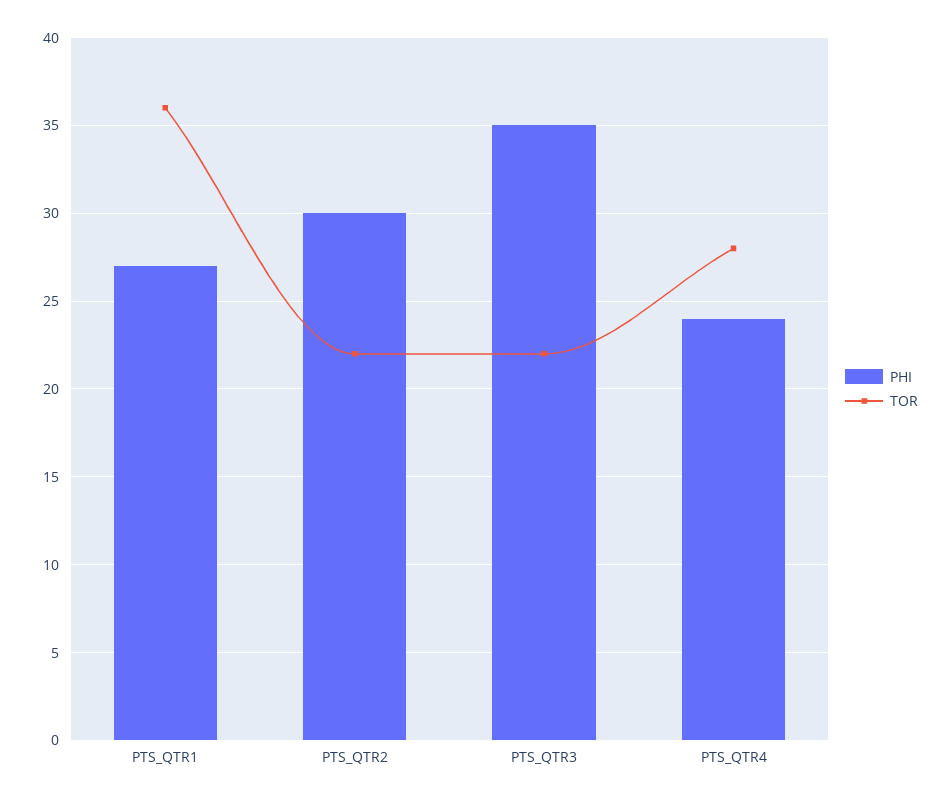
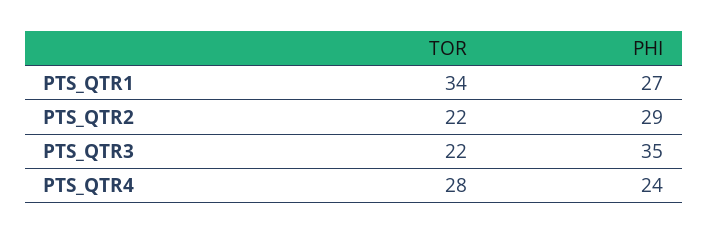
TOR, PTS_QTR1: 36 -> 34
PHI, PTS_QTR2: 30 -> 29

